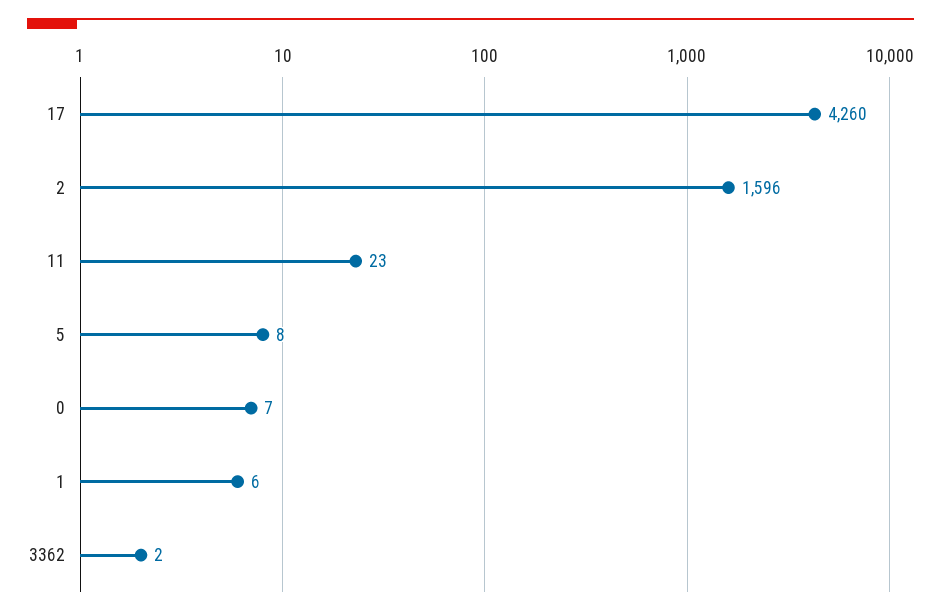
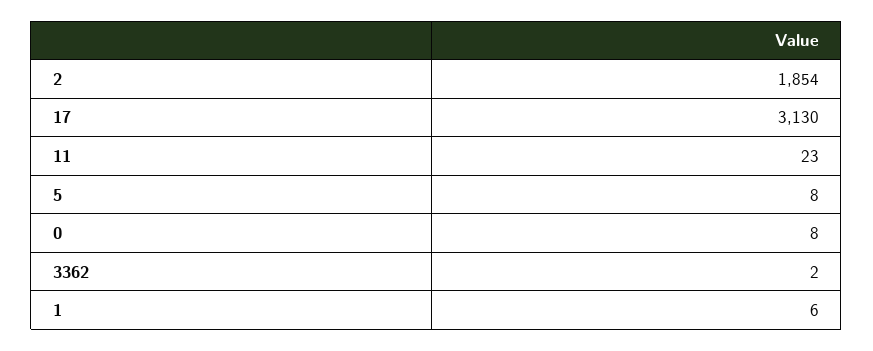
17: 4260 -> 3130
2: 1596 -> 1854
0: 7 -> 8

